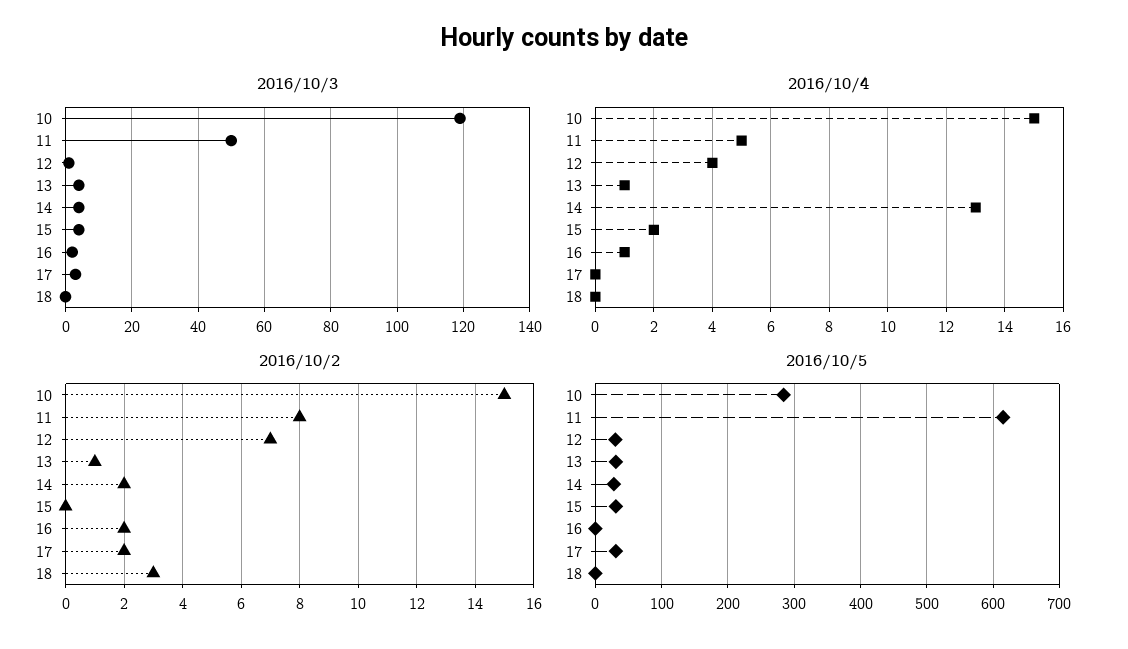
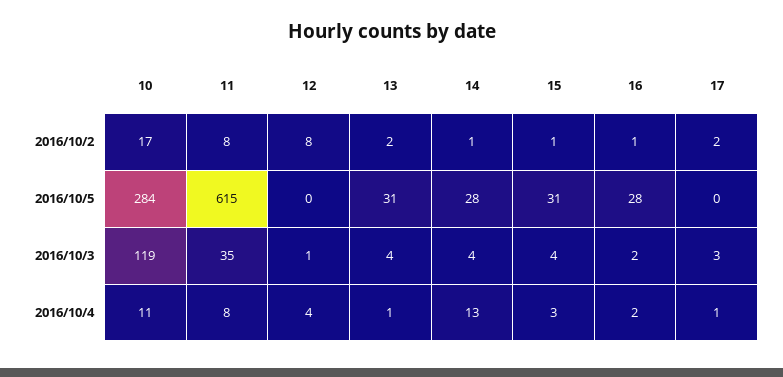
2016/10/3, 11: 50 -> 35
2016/10/3, 18: 0 -> none
2016/10/4, 10: 15 -> 11
2016/10/4, 11: 5 -> 8
2016/10/4, 15: 2 -> 3
2016/10/4, 16: 1 -> 2
2016/10/4, 17: 0 -> 1
2016/10/4, 18: 0 -> none
2016/10/2, 10: 15 -> 17
2016/10/2, 12: 7 -> 8
2016/10/2, 13: 1 -> 2
2016/10/2, 14: 2 -> 1
2016/10/2, 15: 0 -> 1
2016/10/2, 16: 2 -> 1
2016/10/2, 18: 3 -> none
2016/10/5, 12: 30 -> 0
2016/10/5, 16: 0 -> 28
2016/10/5, 17: 30 -> 0
2016/10/5, 18: 0 -> none

